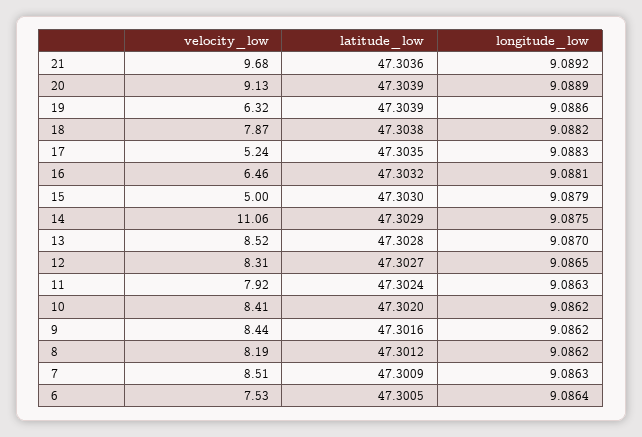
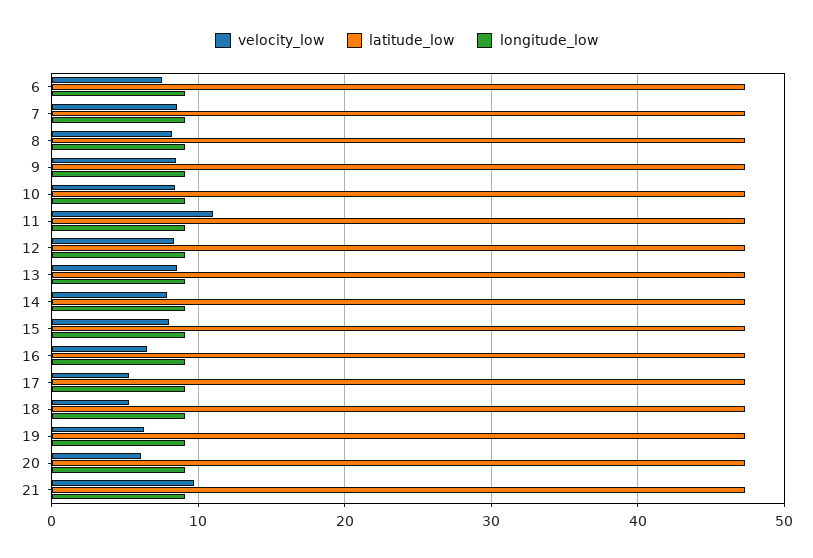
velocity_low, 20: 9.13 -> 6
velocity_low, 18: 7.87 -> 5
velocity_low, 15: 5 -> 8
velocity_low, 14: 11.06 -> 8
velocity_low, 11: 7.92 -> 11

